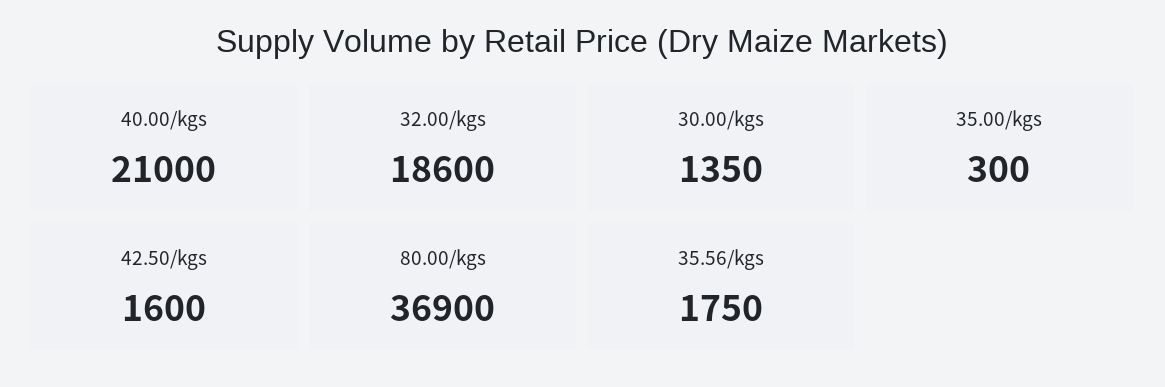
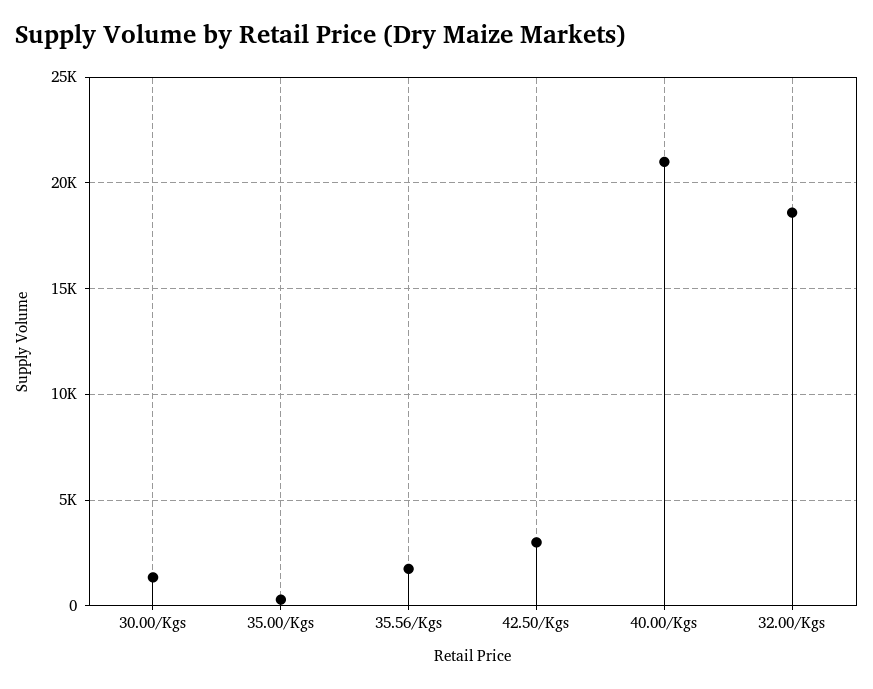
42.50/kgs: 1600 -> 3000
80.00/kgs: 36900 -> none

